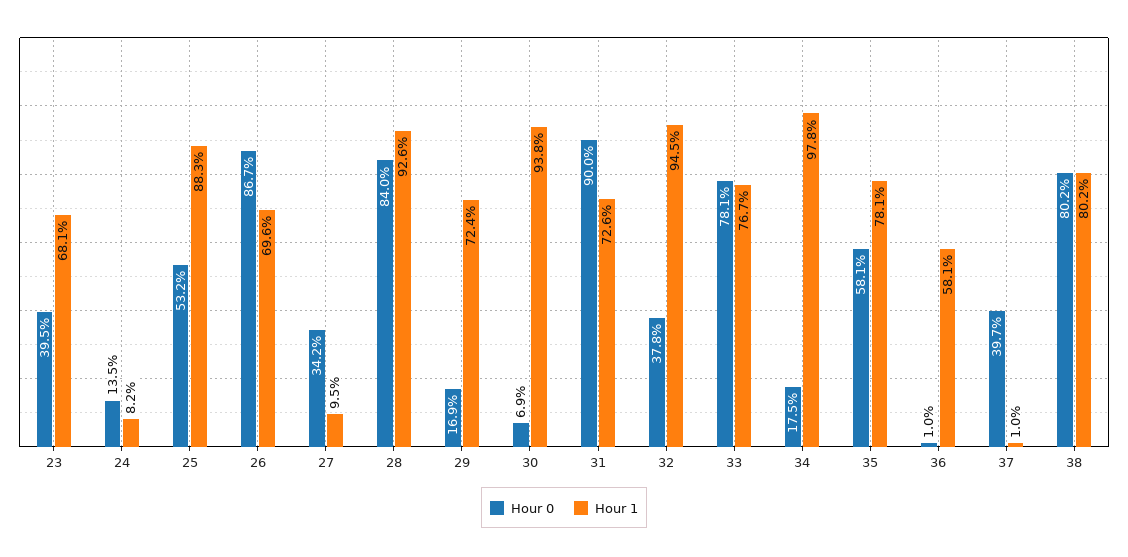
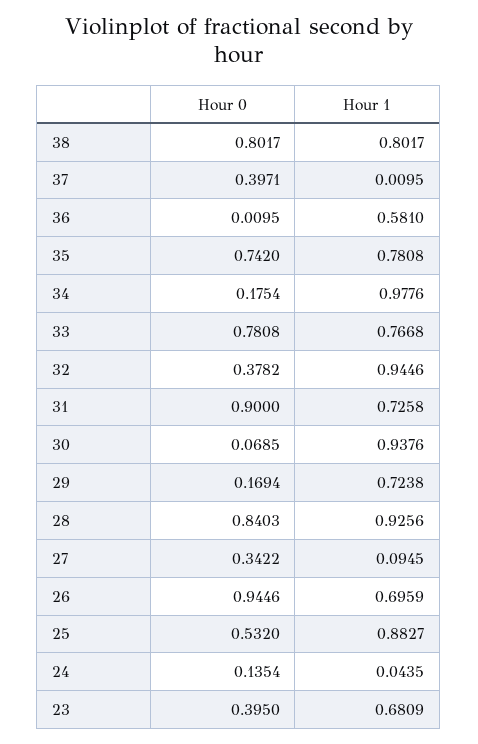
Hour 1, 24: 0.082 -> 0.0435
Hour 0, 26: 0.867 -> 0.9446
Hour 0, 35: 0.581 -> 0.742

